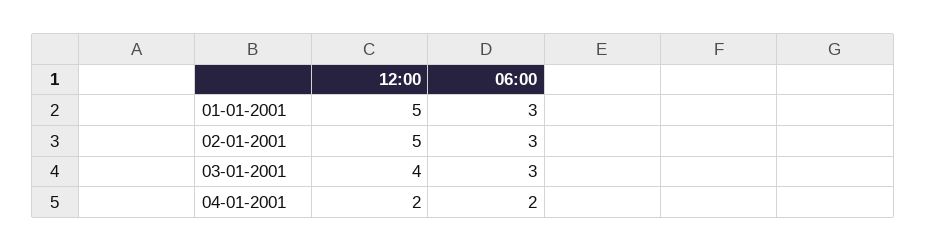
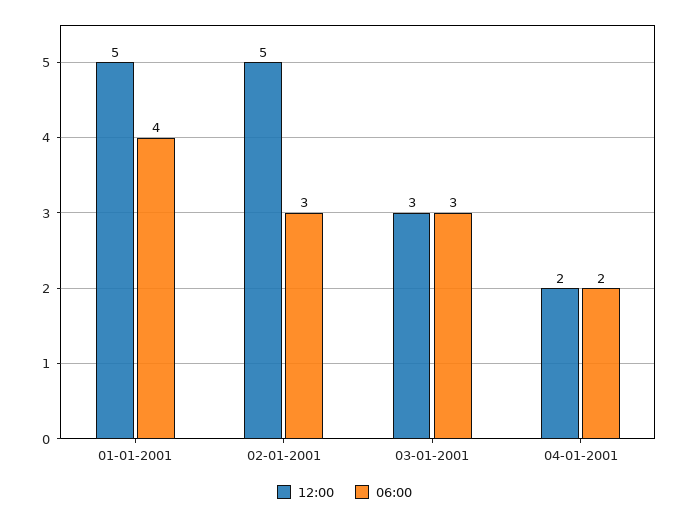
06:00, 01-01-2001: 3 -> 4
12:00, 03-01-2001: 4 -> 3

